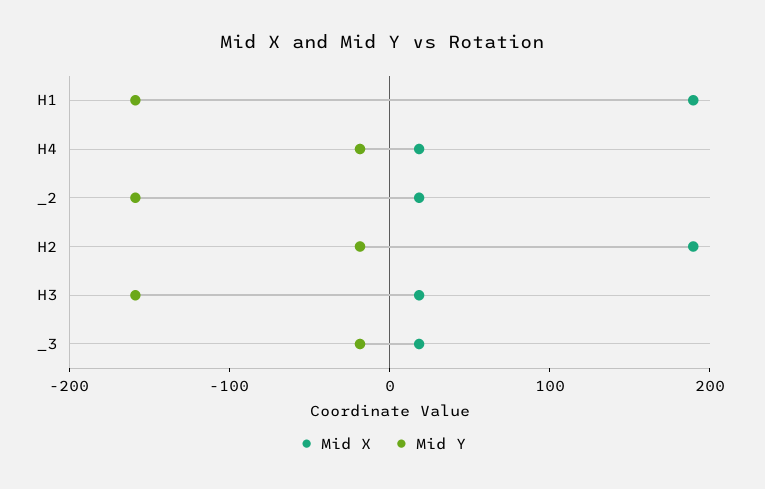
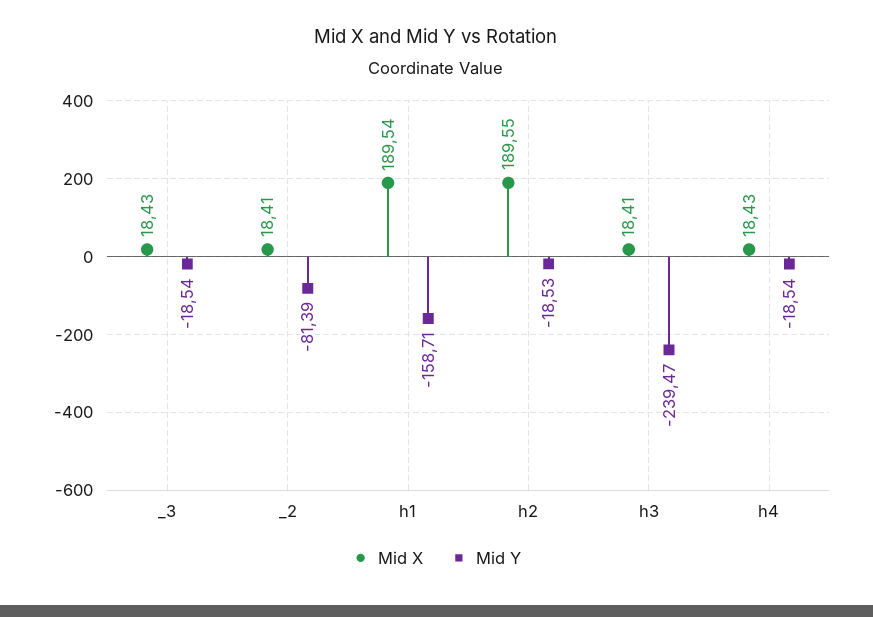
Mid Y, _2: -160 -> -81.39
Mid Y, H3: -160 -> -239.47

